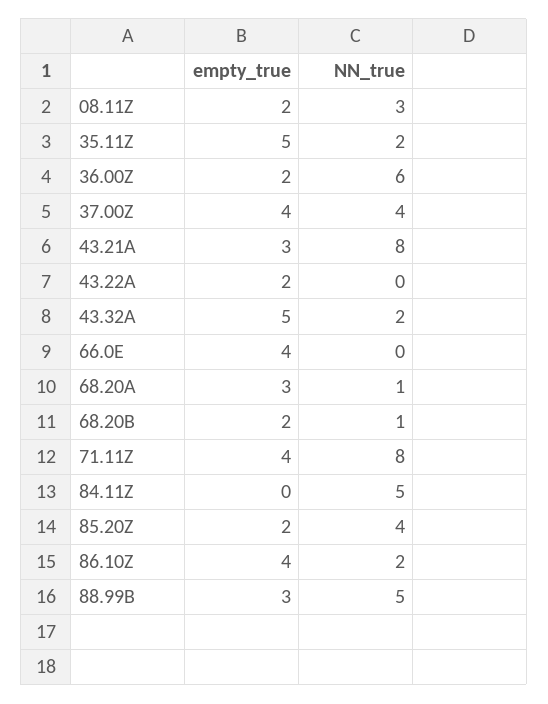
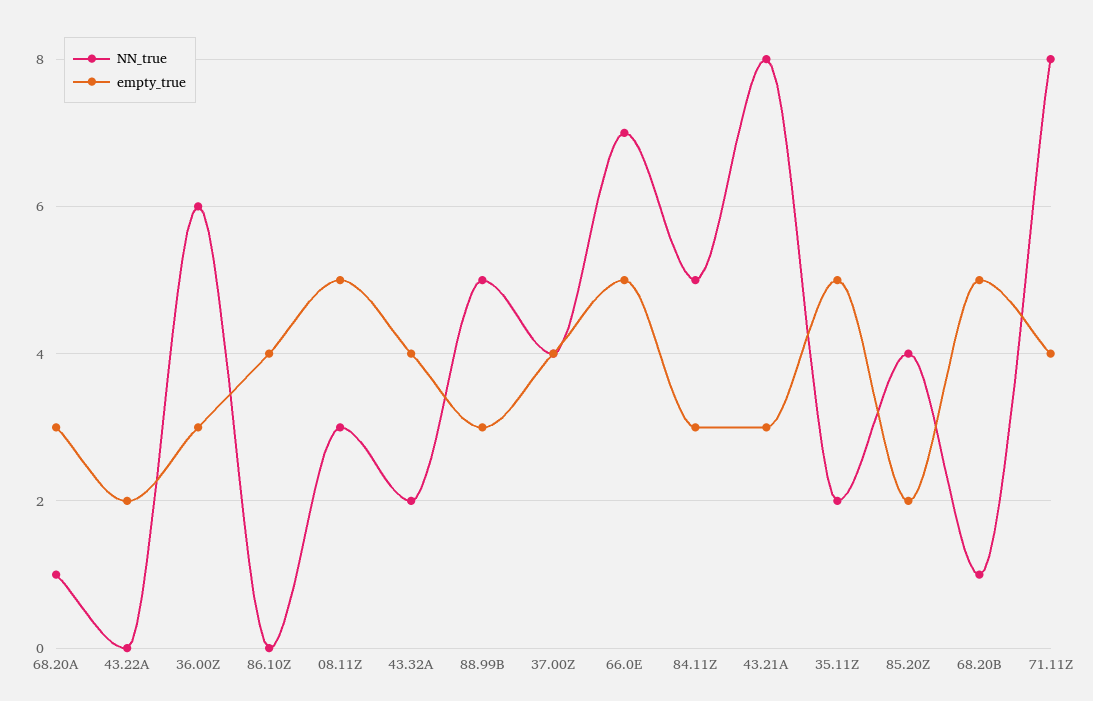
empty_true, 08.11Z: 2 -> 5
empty_true, 36.00Z: 2 -> 3
empty_true, 43.32A: 5 -> 4
empty_true, 66.0E: 4 -> 5
NN_true, 66.0E: 0 -> 7
empty_true, 68.20B: 2 -> 5
empty_true, 84.11Z: 0 -> 3
NN_true, 86.10Z: 2 -> 0

